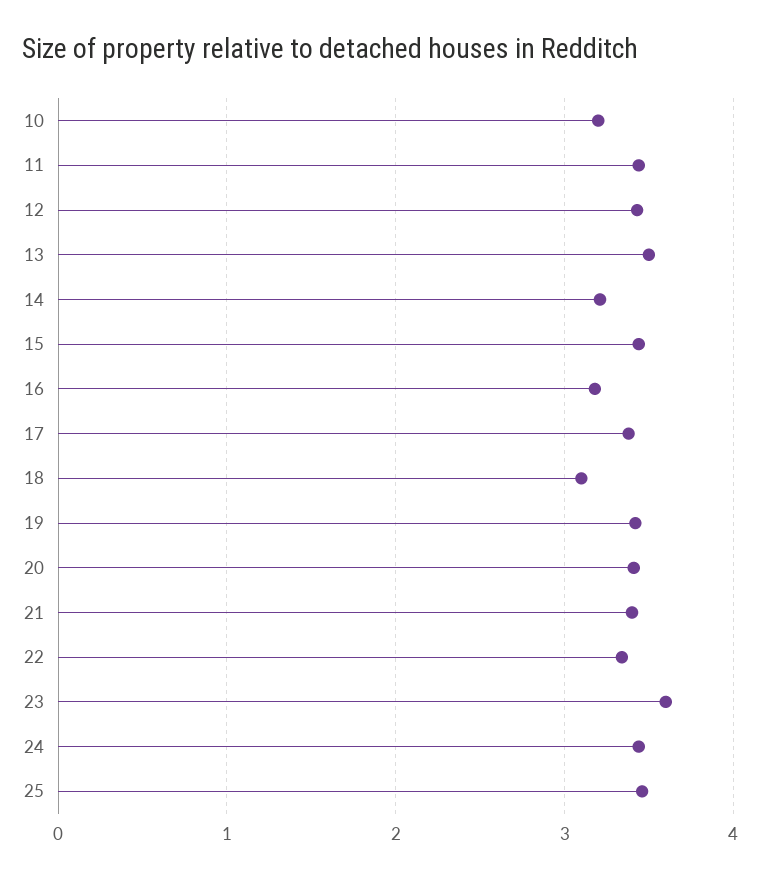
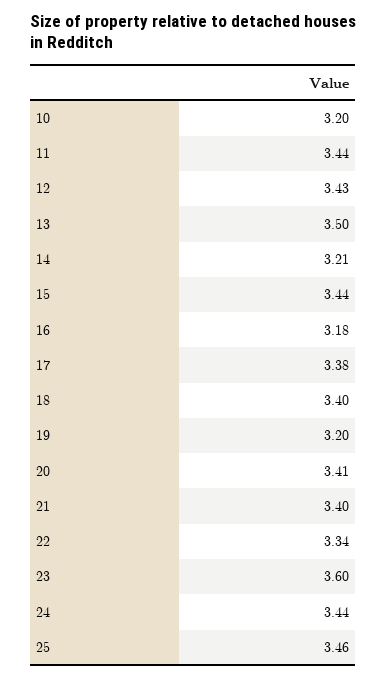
18: 3.1 -> 3.4
19: 3.4 -> 3.2

